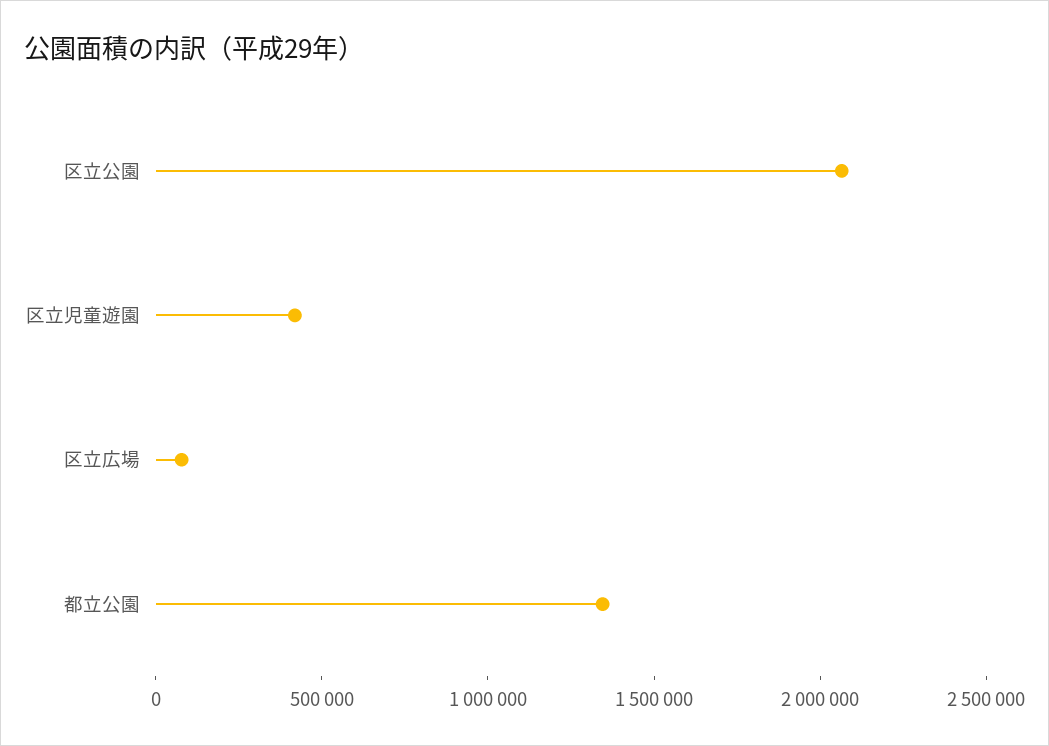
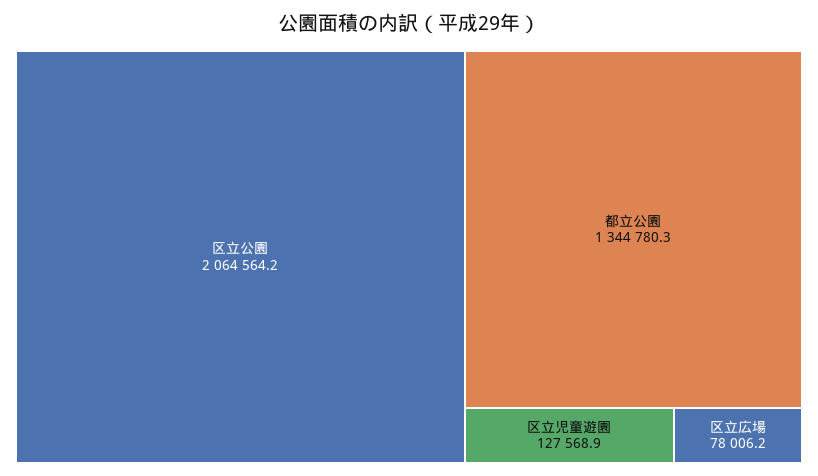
区立児童遊園: 400000 -> 127568.9

